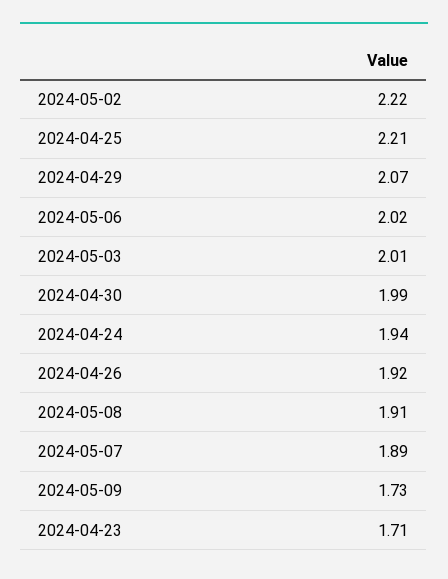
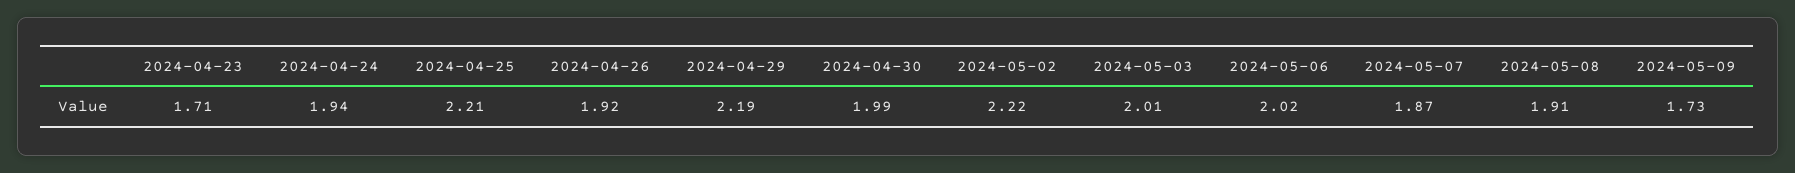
2024-04-29: 2.07 -> 2.19
2024-05-07: 1.89 -> 1.87

